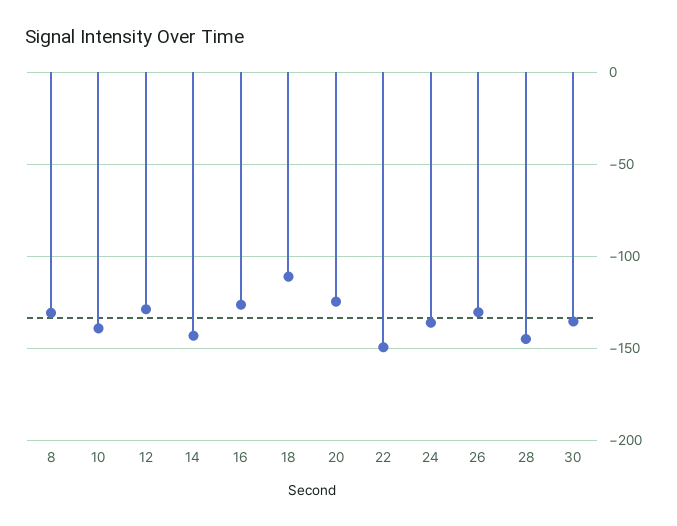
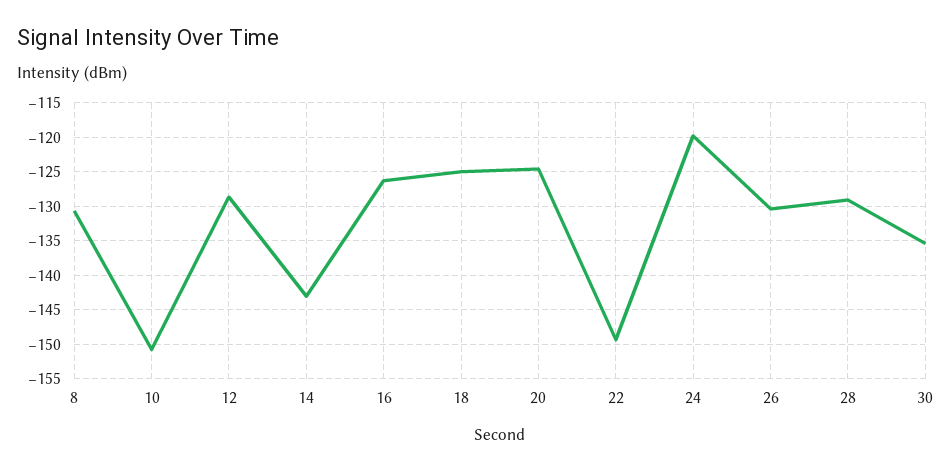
10: -140 -> -151
18: -110 -> -125
24: -135 -> -120
28: -145 -> -129

